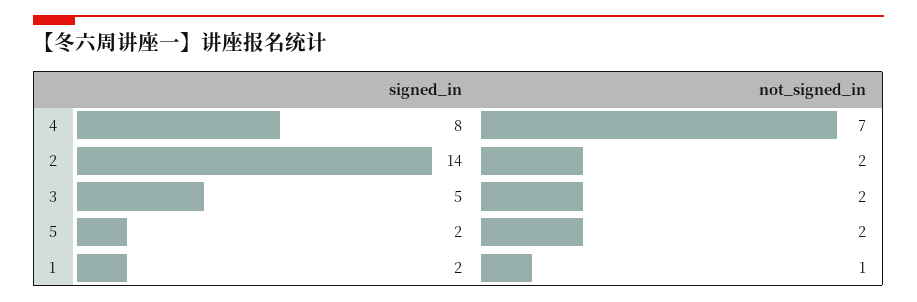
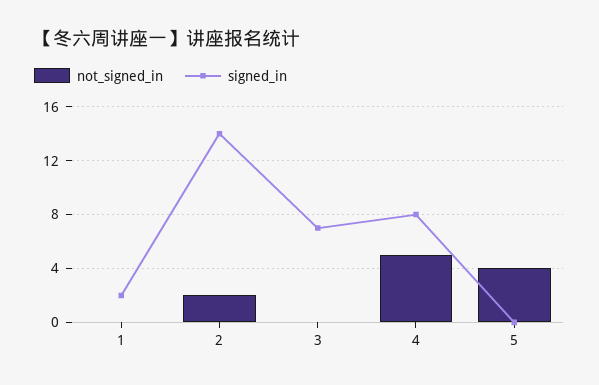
not_signed_in, 4: 7 -> 5
signed_in, 3: 5 -> 7
not_signed_in, 3: 2 -> 0
signed_in, 5: 2 -> 0
not_signed_in, 5: 2 -> 4
not_signed_in, 1: 1 -> 0

